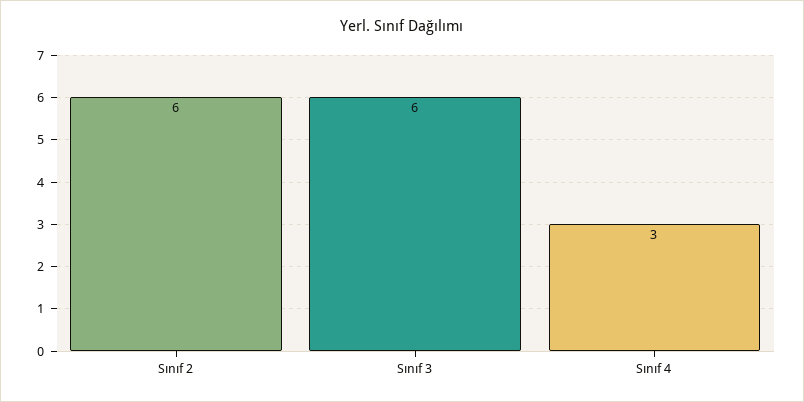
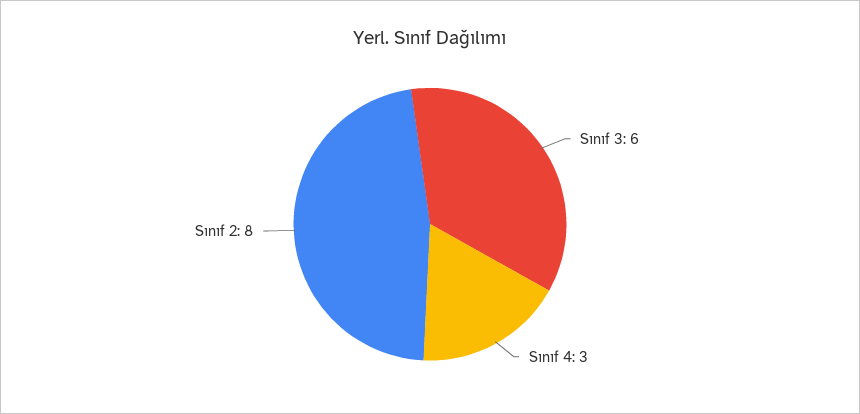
Sınıf 2: 6 -> 8

